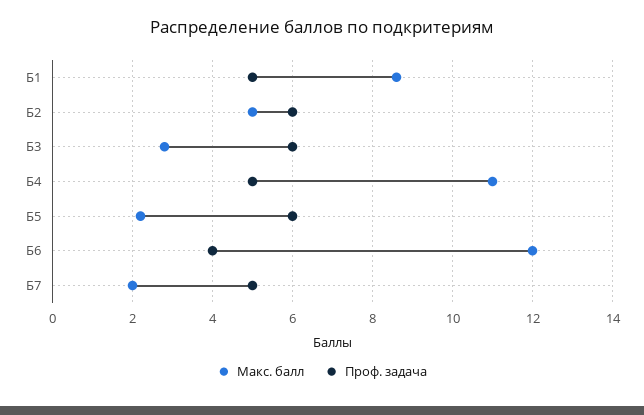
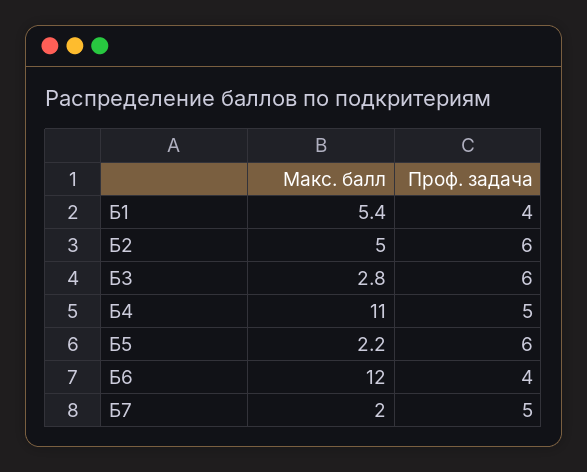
Макс. балл, Б1: 8.5 -> 5.4
Проф. задача, Б1: 5 -> 4

